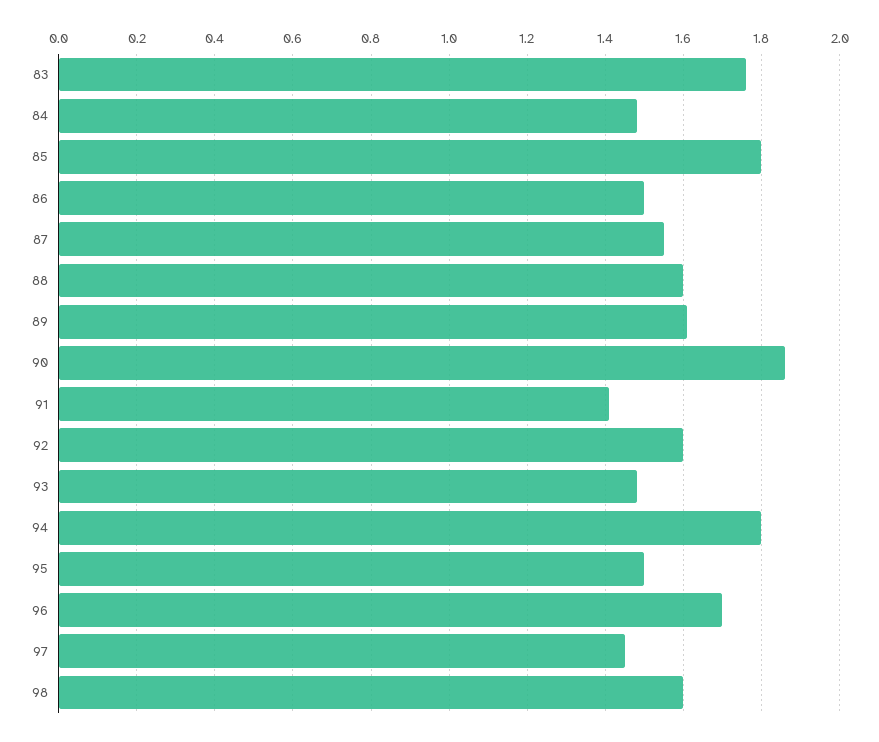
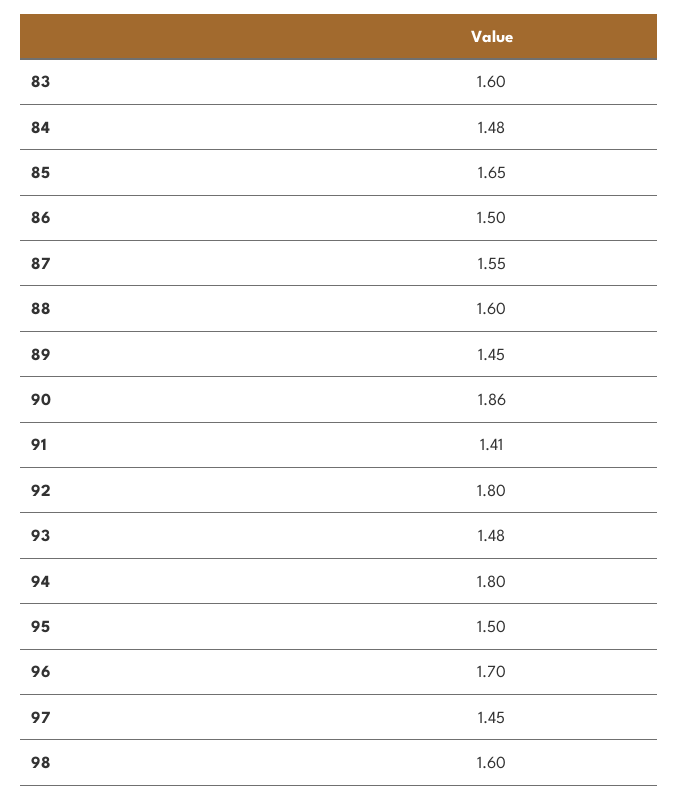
83: 1.75 -> 1.6
85: 1.8 -> 1.65
89: 1.6 -> 1.45
92: 1.6 -> 1.8

